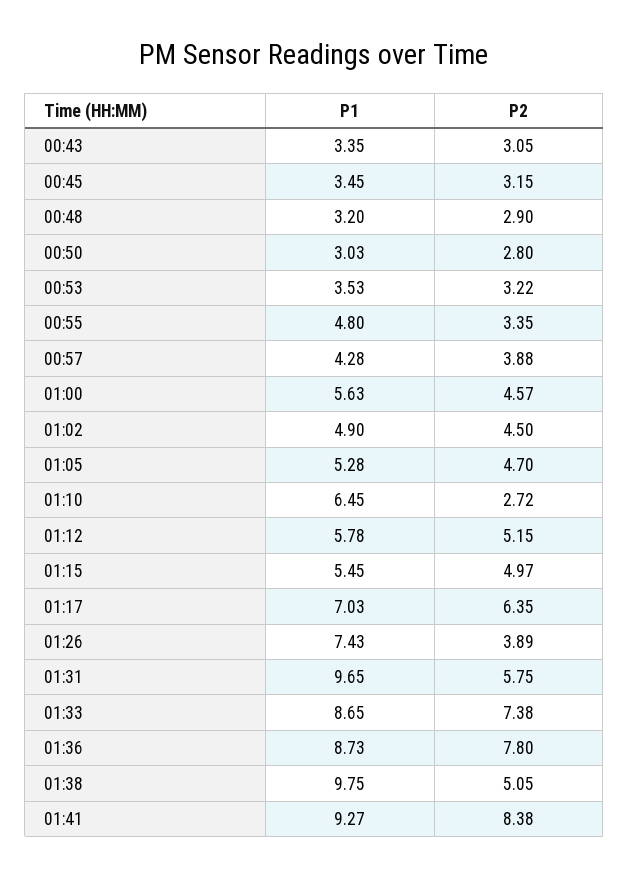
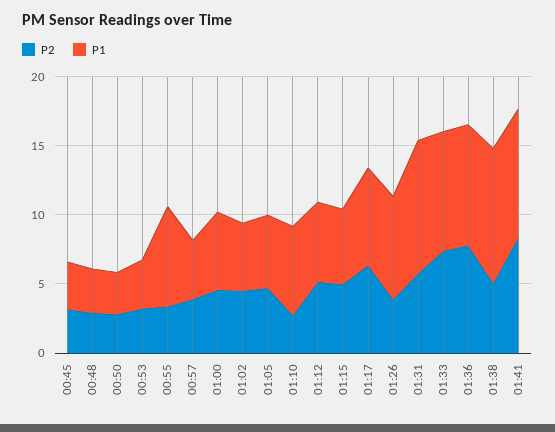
P1, 00:43: 3.35 -> none
P2, 00:43: 3.05 -> none
P1, 00:55: 4.8 -> 7

